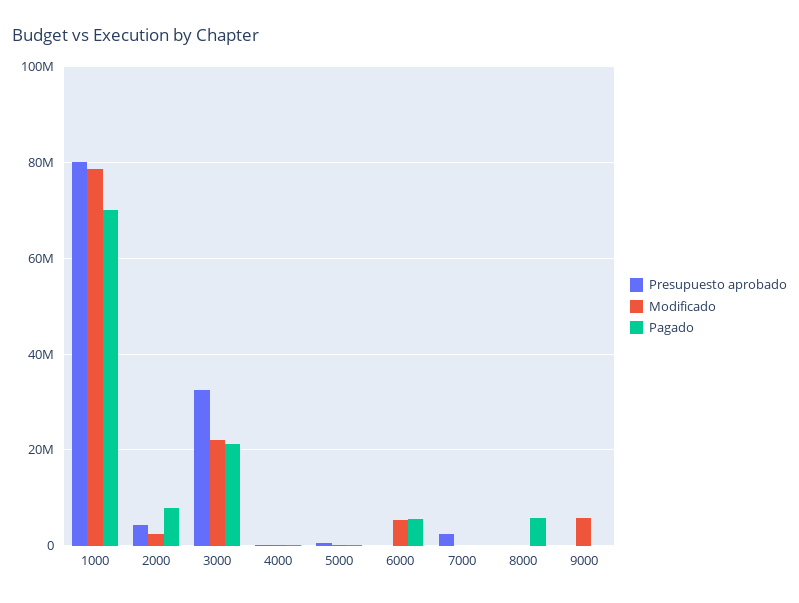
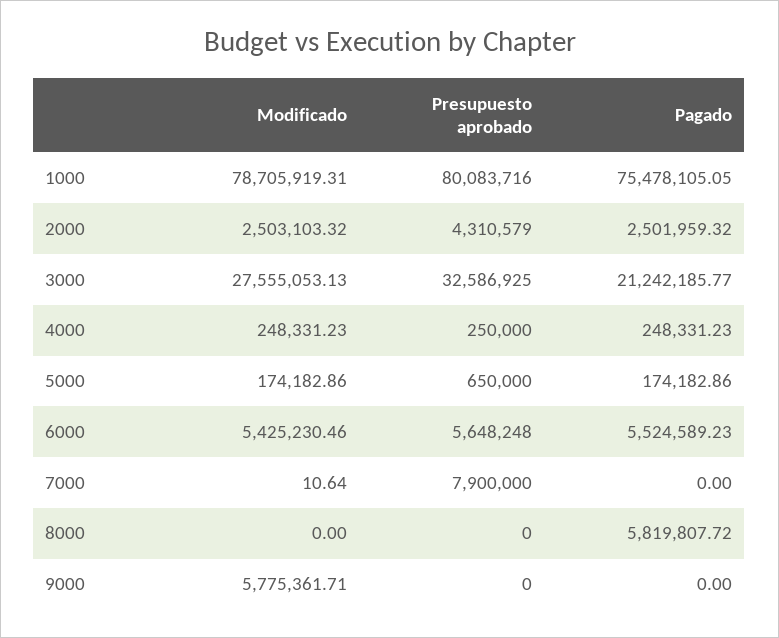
Pagado, 1000: 70000000 -> 75478105.05
Pagado, 2000: 8000000 -> 2501959.32
Modificado, 3000: 22000000 -> 27555053.13
Presupuesto aprobado, 6000: 0 -> 5648248
Presupuesto aprobado, 7000: 2000000 -> 7900000

